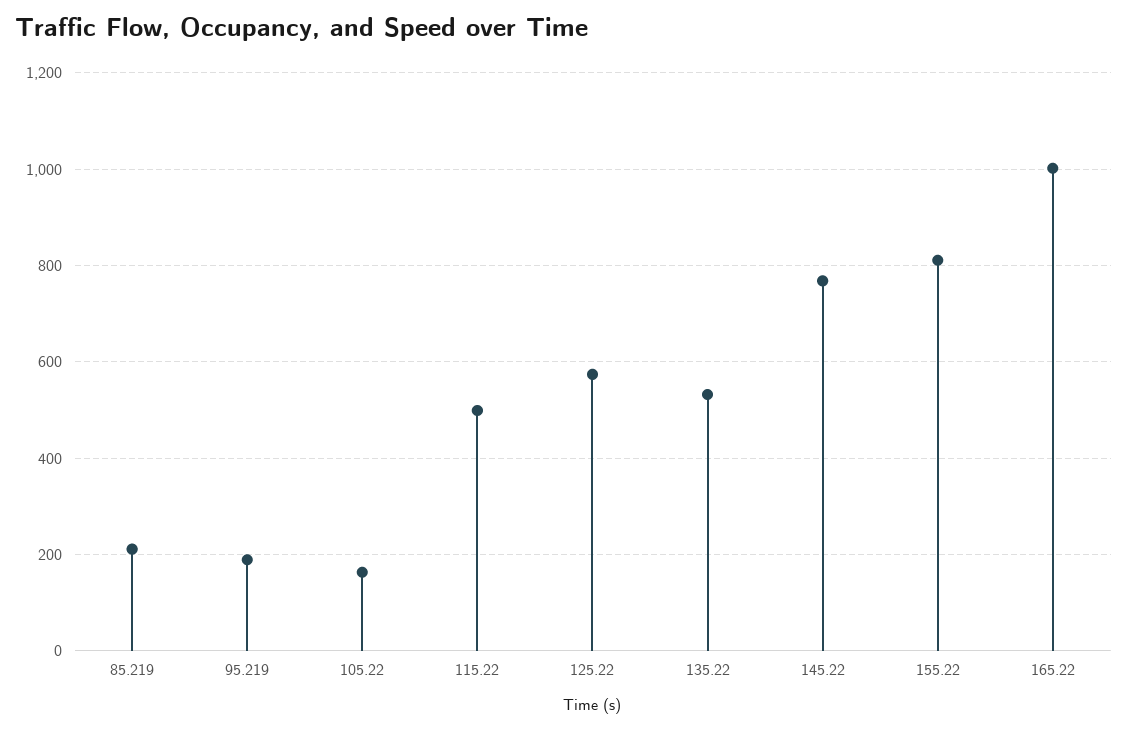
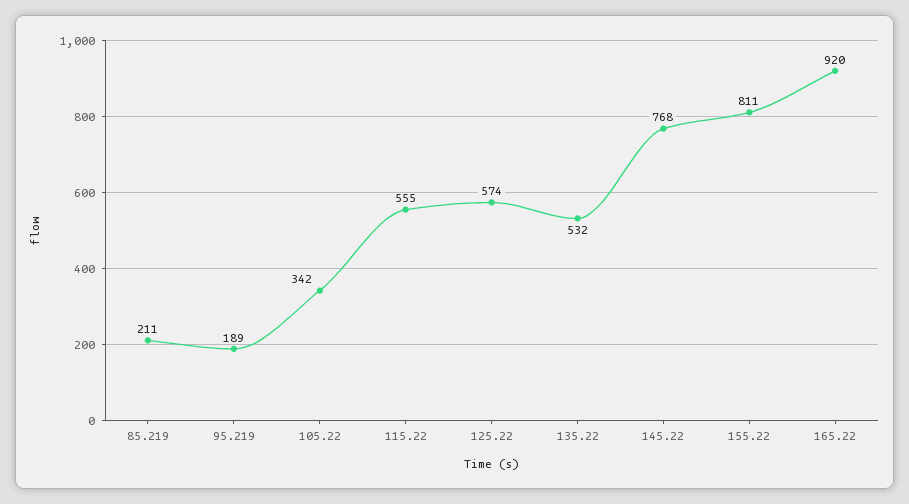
105.22: 160 -> 342
115.22: 500 -> 555
165.22: 1000 -> 920

